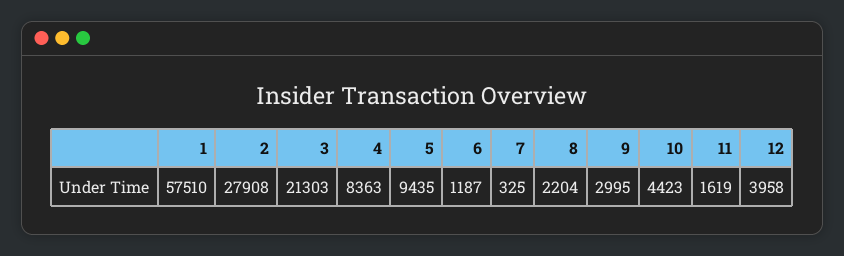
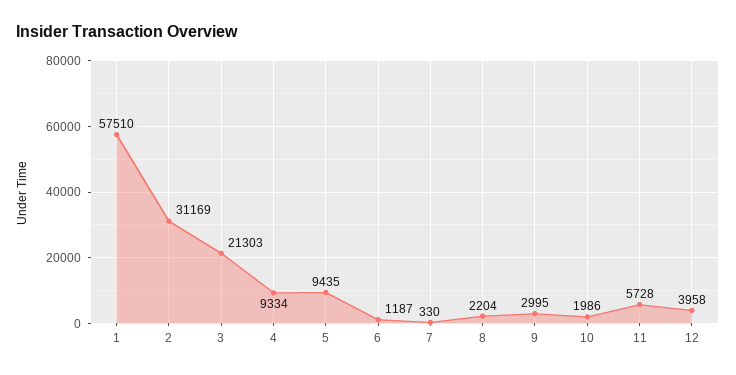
2: 27908 -> 31169
4: 8363 -> 9334
7: 325 -> 330
10: 4423 -> 1986
11: 1619 -> 5728

